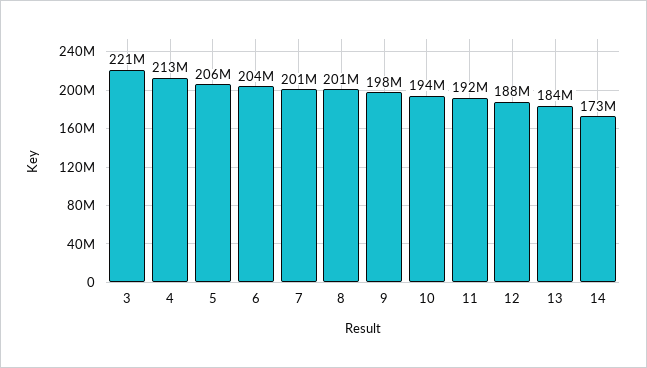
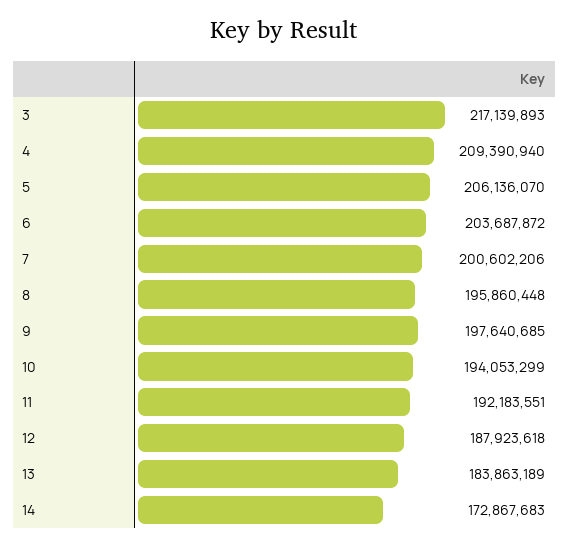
3: 221000000 -> 217139893
4: 213000000 -> 209390940
8: 201000000 -> 195860448

